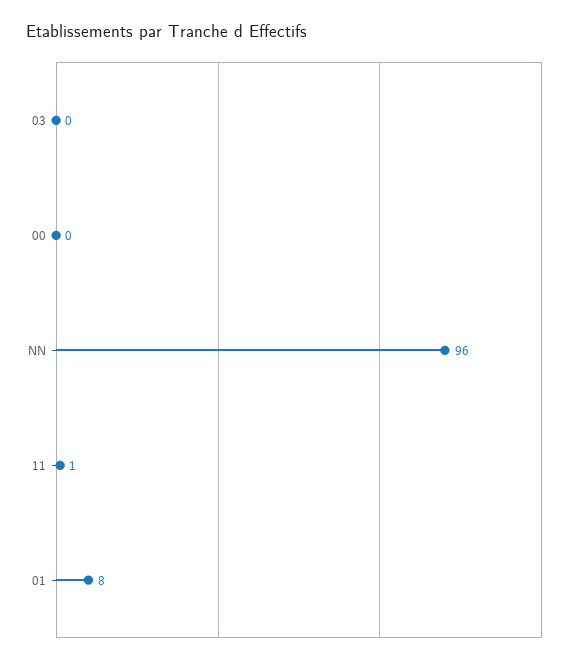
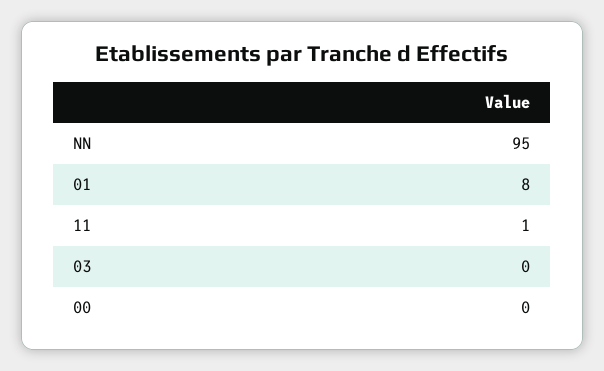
NN: 96 -> 95

